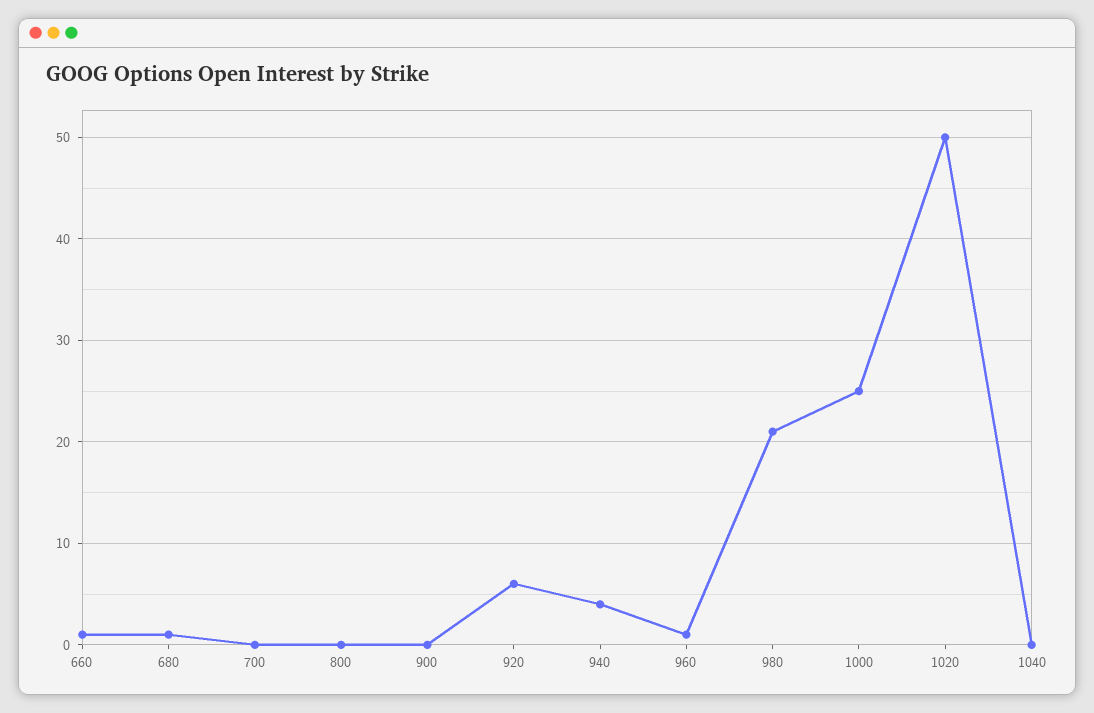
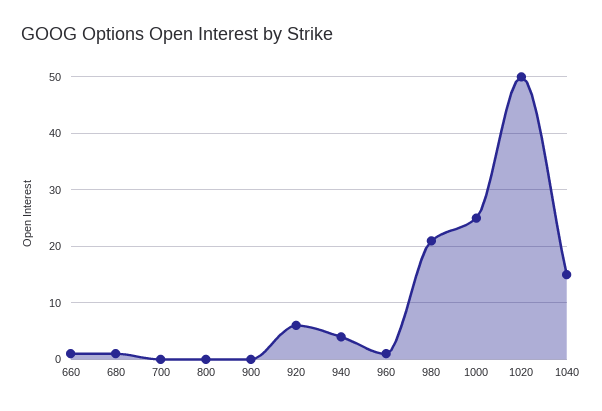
1040: 0 -> 15

